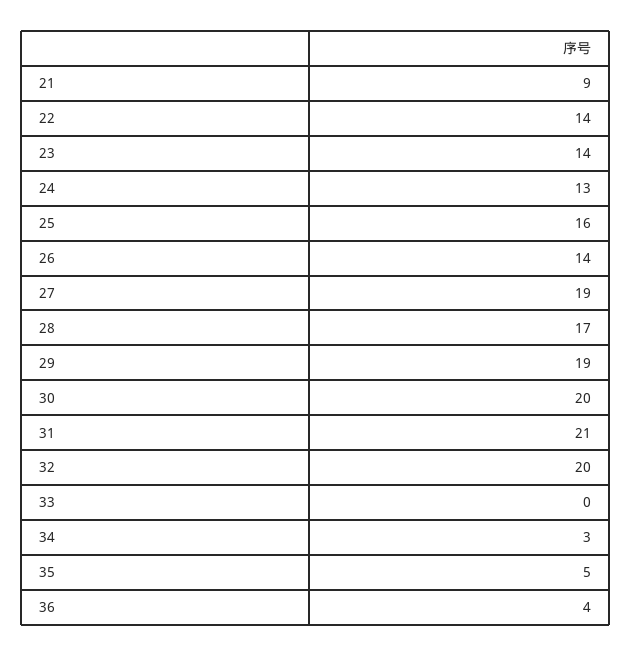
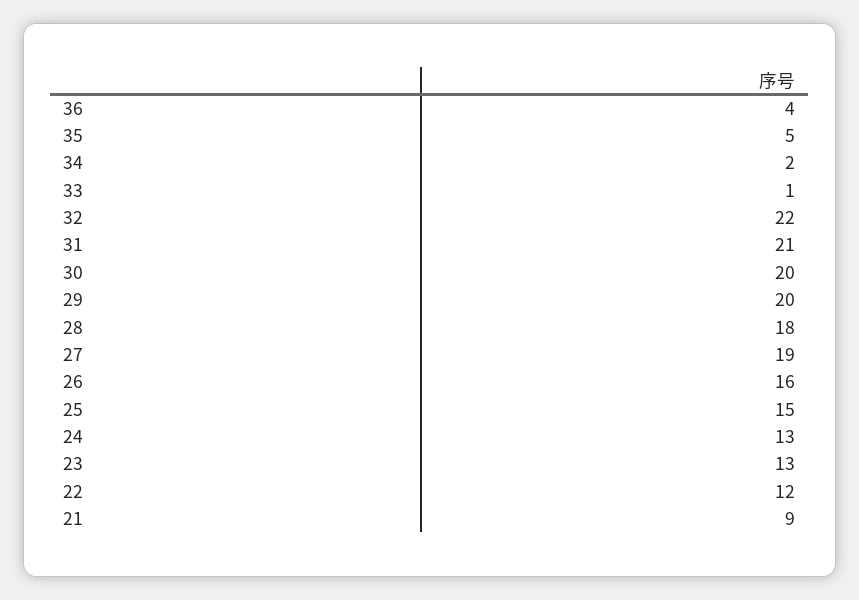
22: 14 -> 12
23: 14 -> 13
25: 16 -> 15
26: 14 -> 16
28: 17 -> 18
29: 19 -> 20
32: 20 -> 22
33: 0 -> 1
34: 3 -> 2

